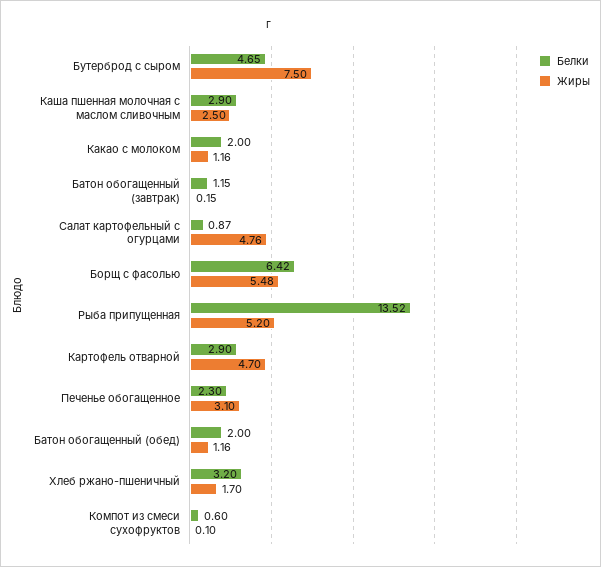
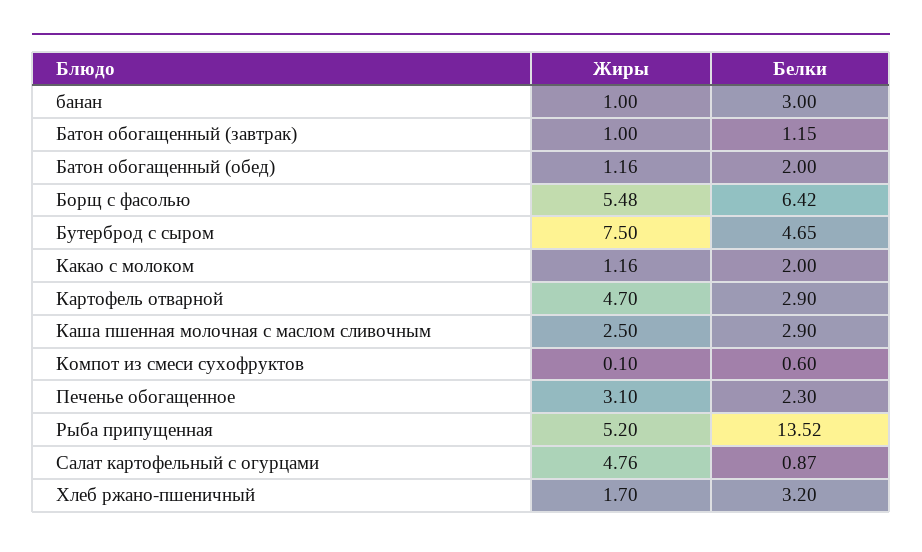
Жиры, Батон обогащенный (завтрак): 0.15 -> 1
Жиры, банан: none -> 1
Белки, банан: none -> 3

